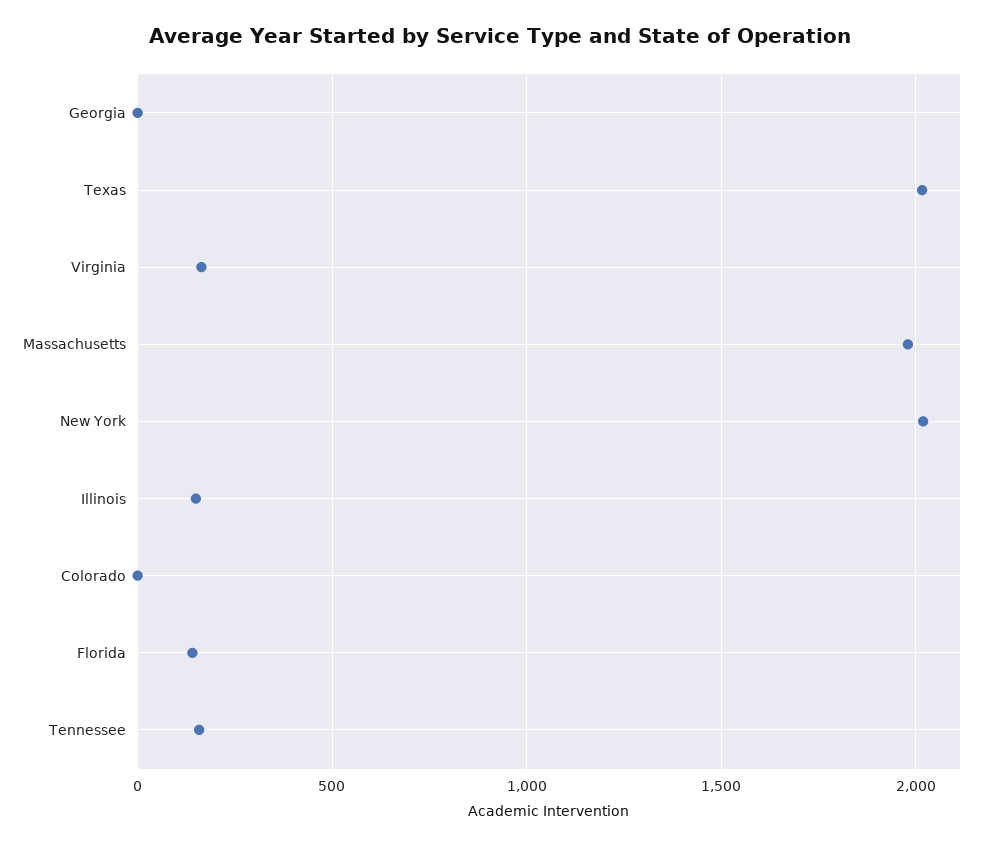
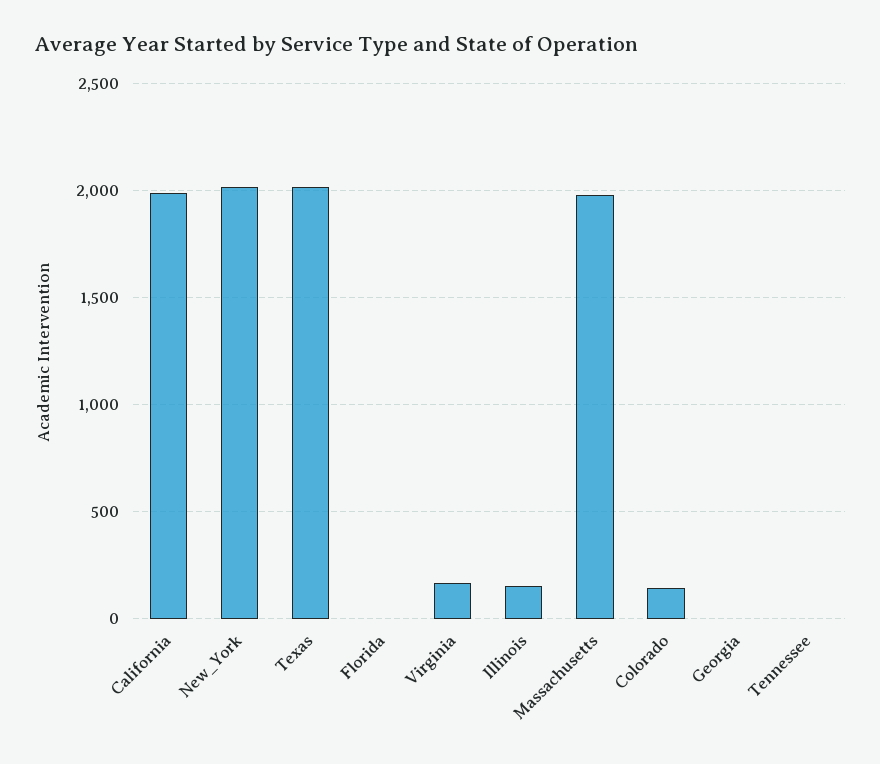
Colorado: 0 -> 150
Florida: 150 -> 0
Tennessee: 150 -> 0
California: none -> 2000

